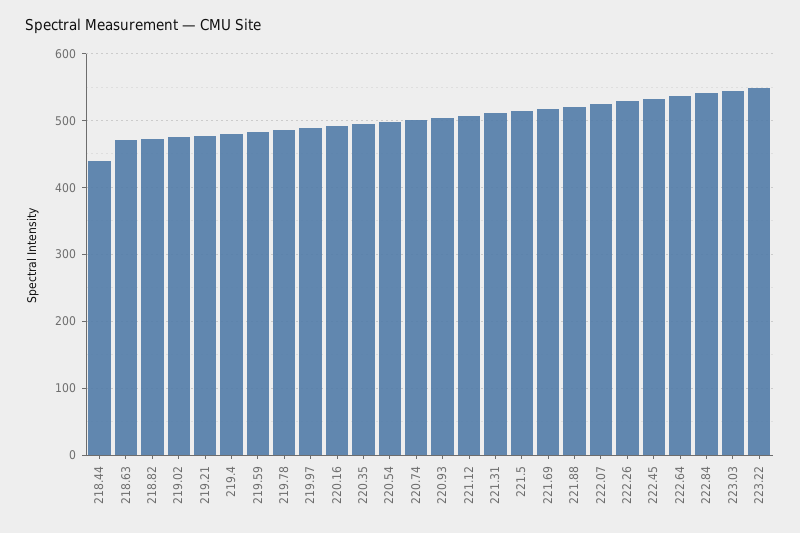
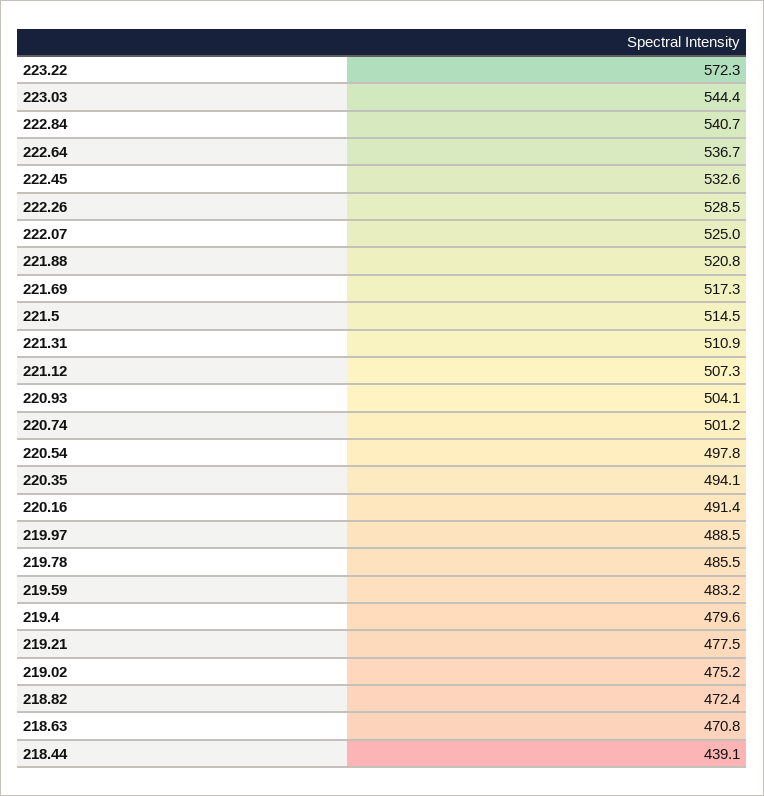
223.22: 550 -> 572.3

